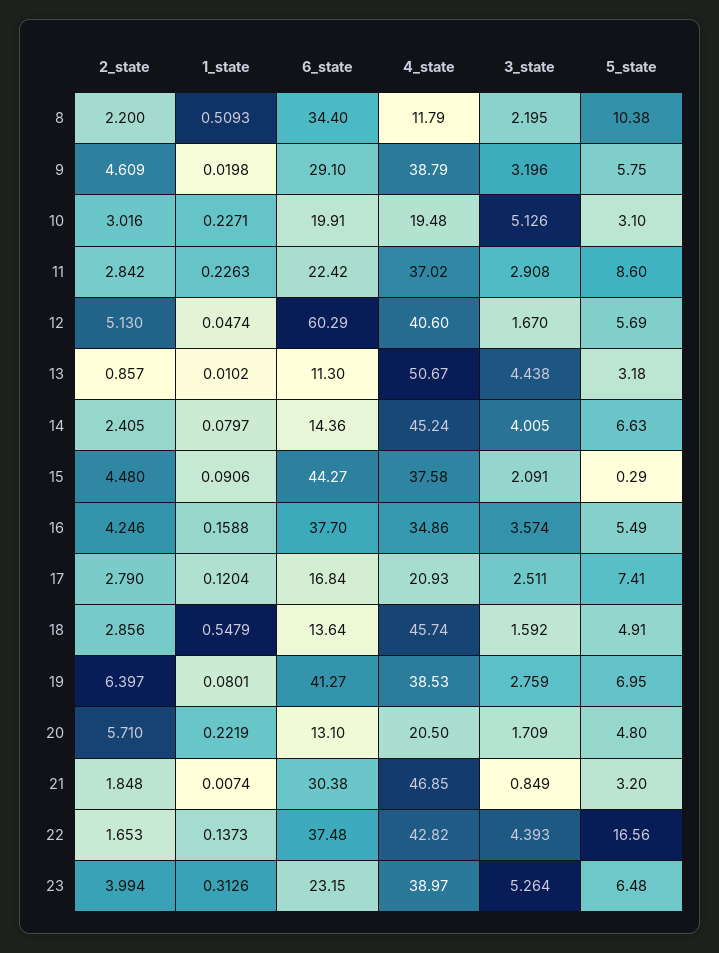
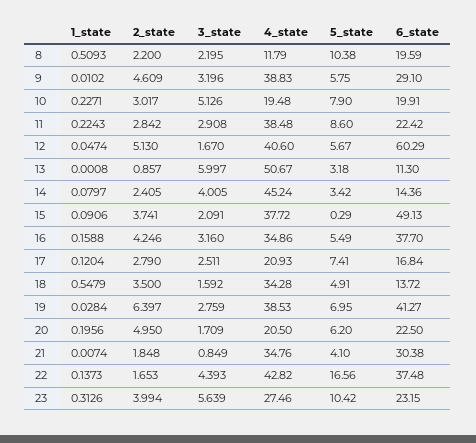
6_state, 8: 34.4 -> 19.59
1_state, 9: 0.0198 -> 0.0102
4_state, 9: 38.79 -> 38.83
2_state, 10: 3.016 -> 3.017
5_state, 10: 3.1 -> 7.9
1_state, 11: 0.2263 -> 0.2243
4_state, 11: 37.02 -> 38.48
5_state, 12: 5.69 -> 5.67
1_state, 13: 0.0102 -> 0.0008
3_state, 13: 4.438 -> 5.997
5_state, 14: 6.63 -> 3.42
2_state, 15: 4.48 -> 3.741
6_state, 15: 44.27 -> 49.13
4_state, 15: 37.58 -> 37.72
3_state, 16: 3.574 -> 3.16
2_state, 18: 2.856 -> 3.5
6_state, 18: 13.64 -> 13.72
4_state, 18: 45.74 -> 34.28
1_state, 19: 0.0801 -> 0.0284
2_state, 20: 5.71 -> 4.95
1_state, 20: 0.2219 -> 0.1956
6_state, 20: 13.1 -> 22.5
5_state, 20: 4.8 -> 6.2
4_state, 21: 46.85 -> 34.76
5_state, 21: 3.2 -> 4.1
4_state, 23: 38.97 -> 27.46
3_state, 23: 5.264 -> 5.639
5_state, 23: 6.48 -> 10.42

